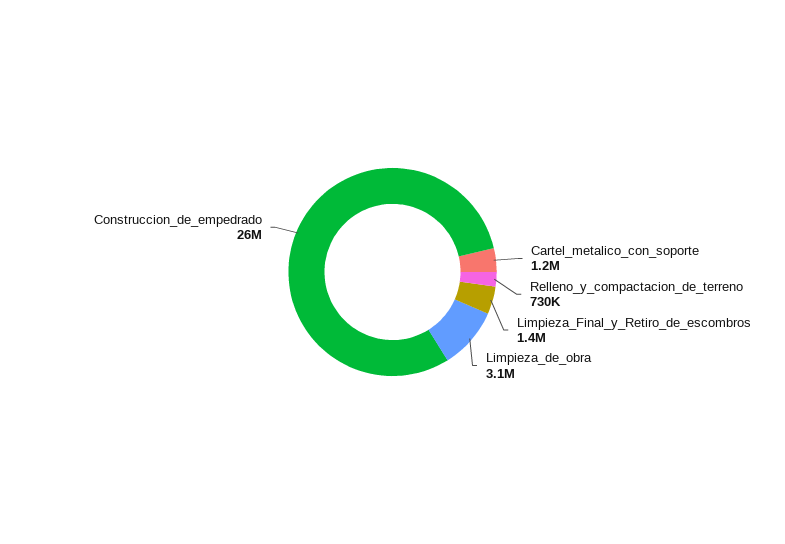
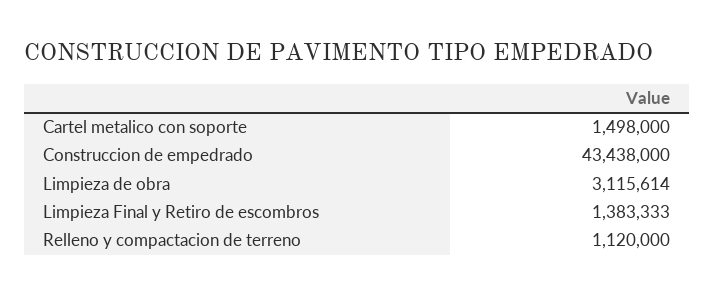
Cartel_metalico_con_soporte: 1200000 -> 1498000
Relleno_y_compactacion_de_terreno: 730000 -> 1120000
Construccion_de_empedrado: 26000000 -> 43438000

